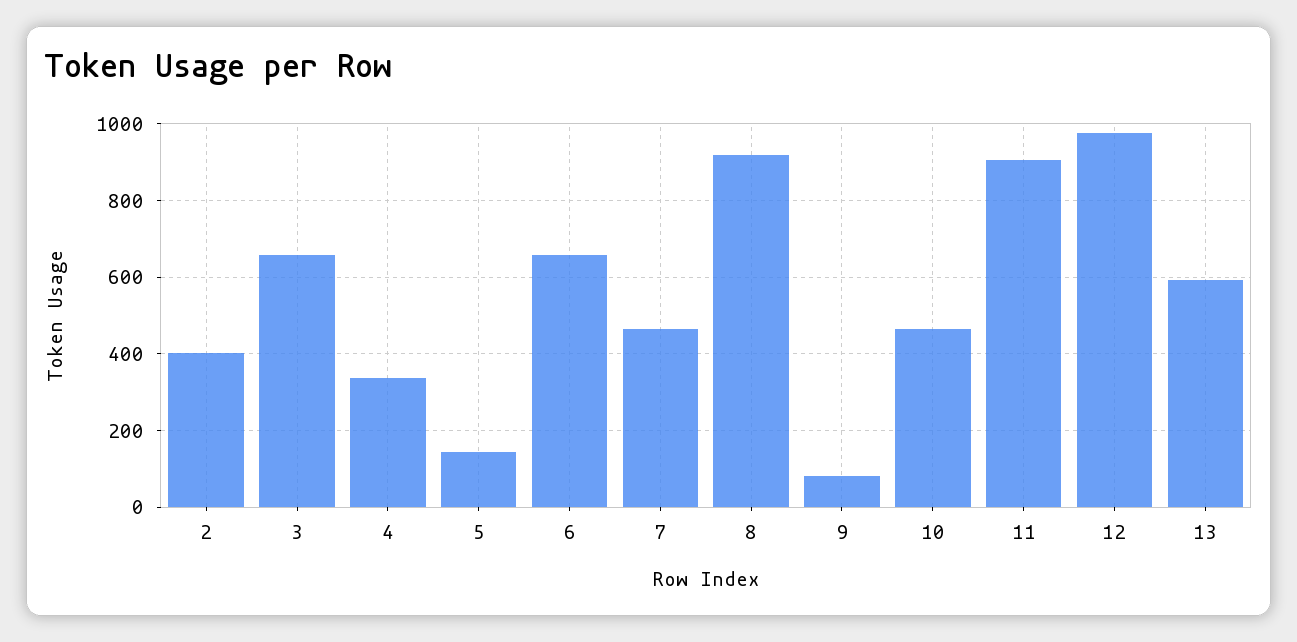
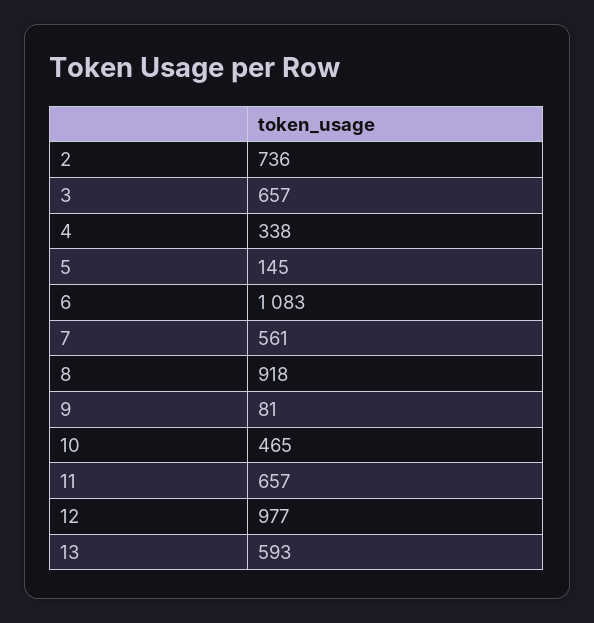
2: 400 -> 736
6: 660 -> 1083
7: 460 -> 561
11: 900 -> 657

